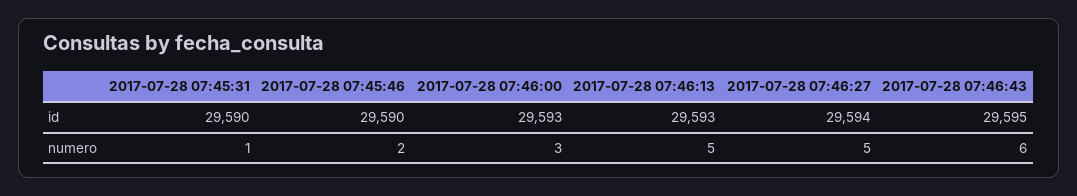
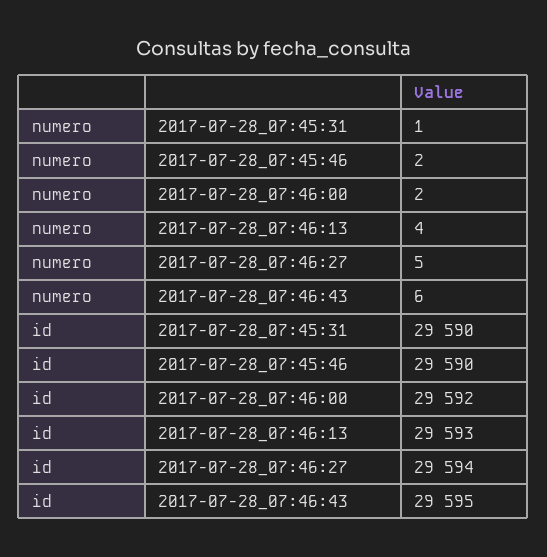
2017-07-28 07:46:00, id: 29593 -> 29592
2017-07-28 07:46:00, numero: 3 -> 2
2017-07-28 07:46:13, numero: 5 -> 4

